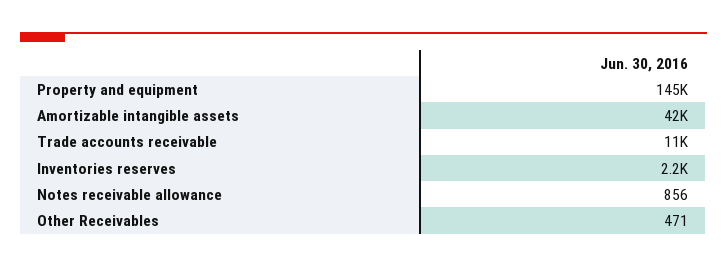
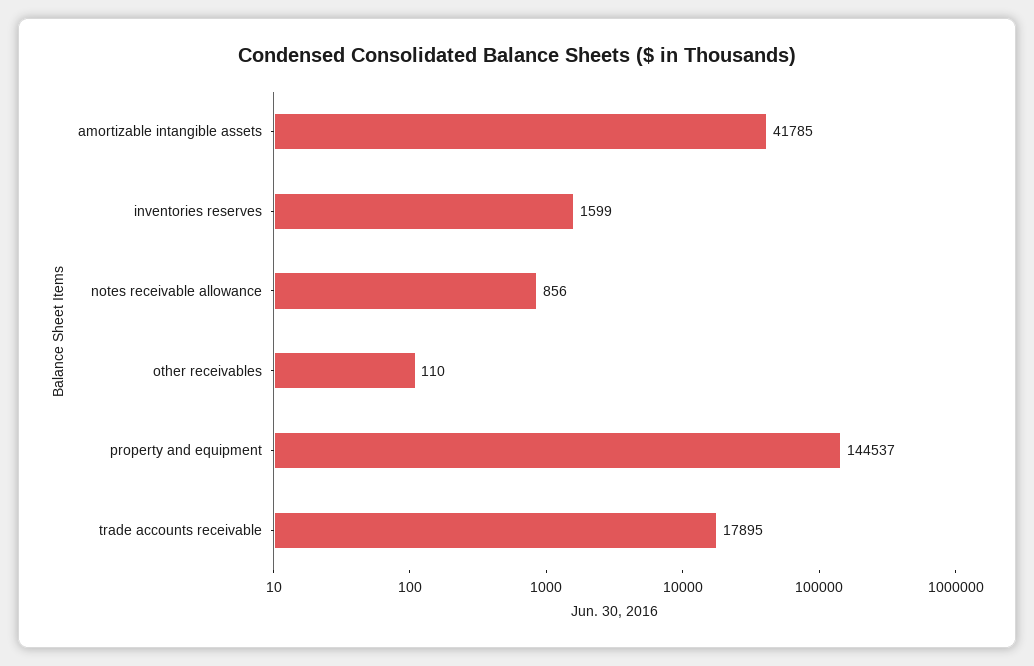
Trade accounts receivable: 11000 -> 17895
Inventories reserves: 2200 -> 1599
Other Receivables: 471 -> 110

